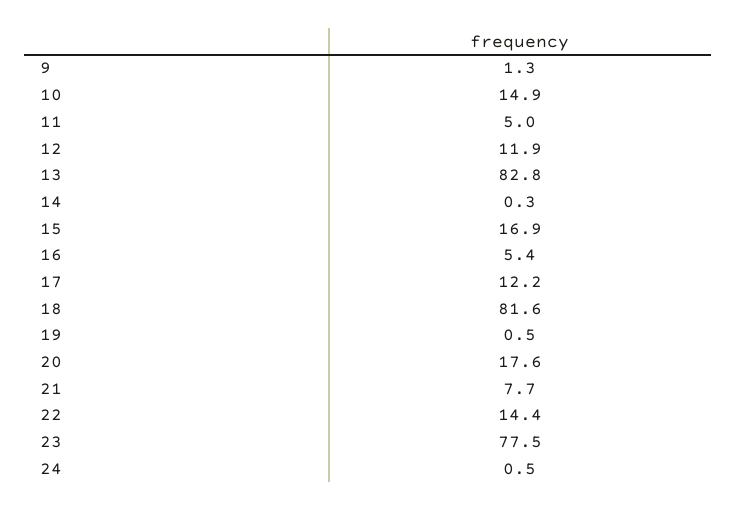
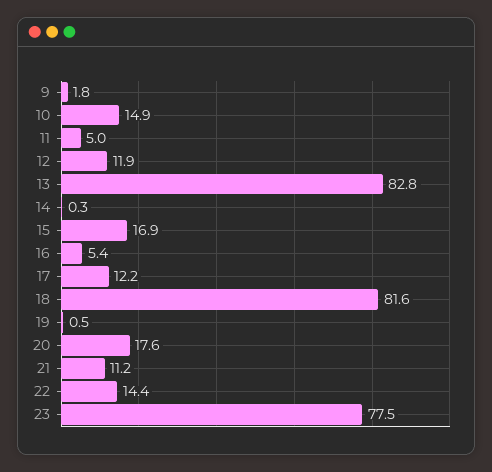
9: 1.3 -> 1.8
21: 7.7 -> 11.2
24: 0.5 -> none

